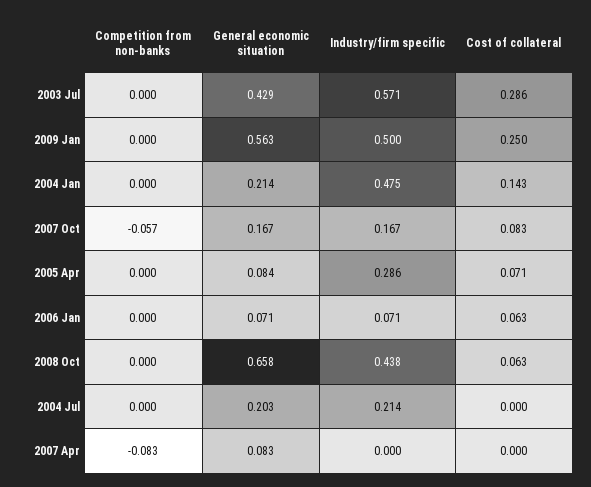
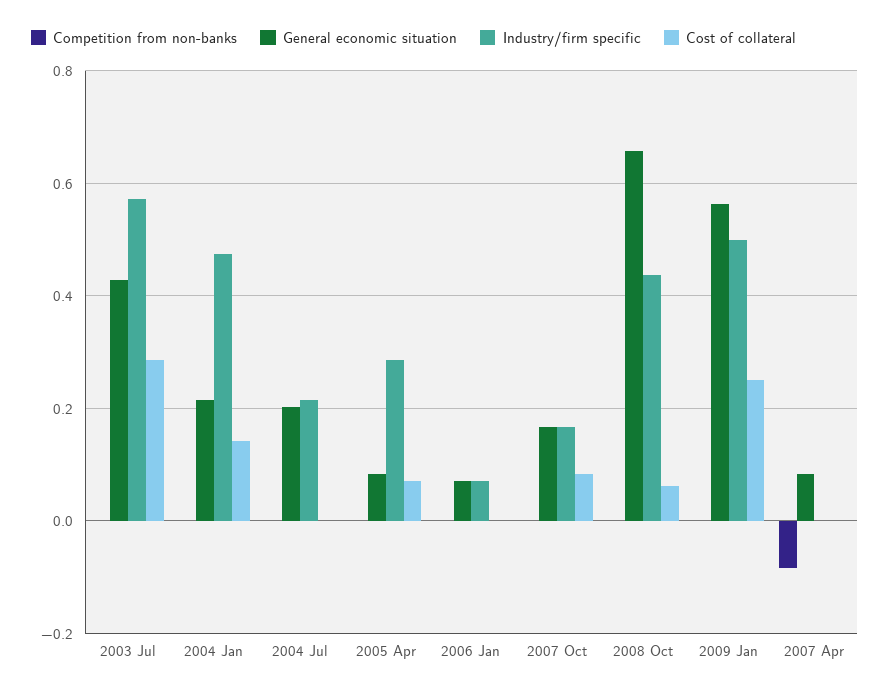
Competition from non-banks, 2007 Oct: -0.057 -> 0
Cost of collateral, 2006 Jan: 0.063 -> 0

